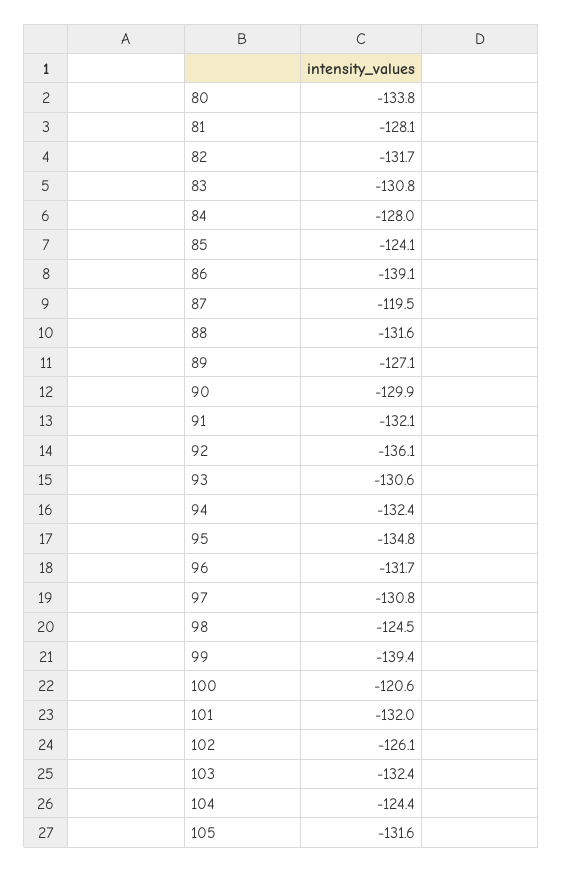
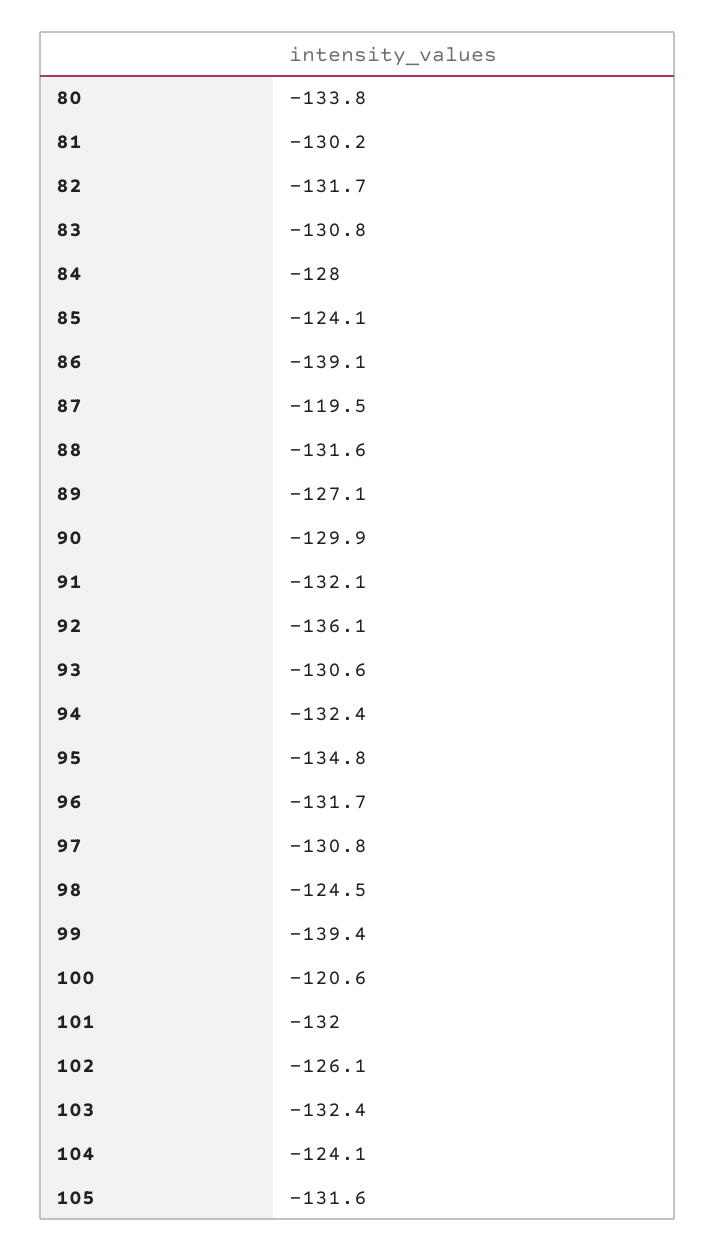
81: -128.1 -> -130.2
104: -124.4 -> -124.1

